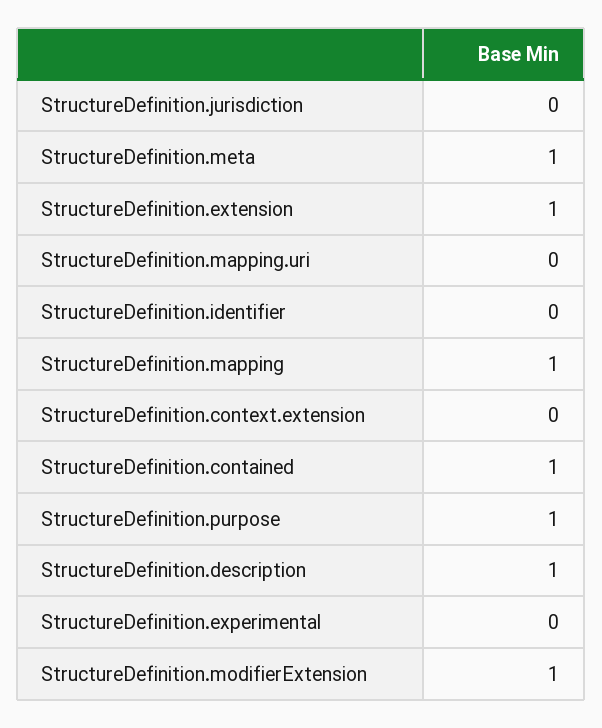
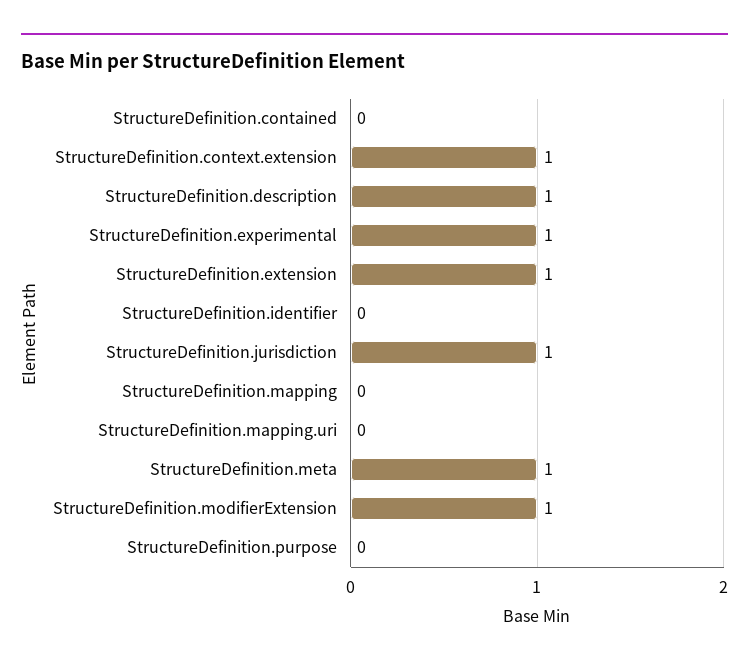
StructureDefinition.jurisdiction: 0 -> 1
StructureDefinition.mapping: 1 -> 0
StructureDefinition.context.extension: 0 -> 1
StructureDefinition.contained: 1 -> 0
StructureDefinition.purpose: 1 -> 0
StructureDefinition.experimental: 0 -> 1

